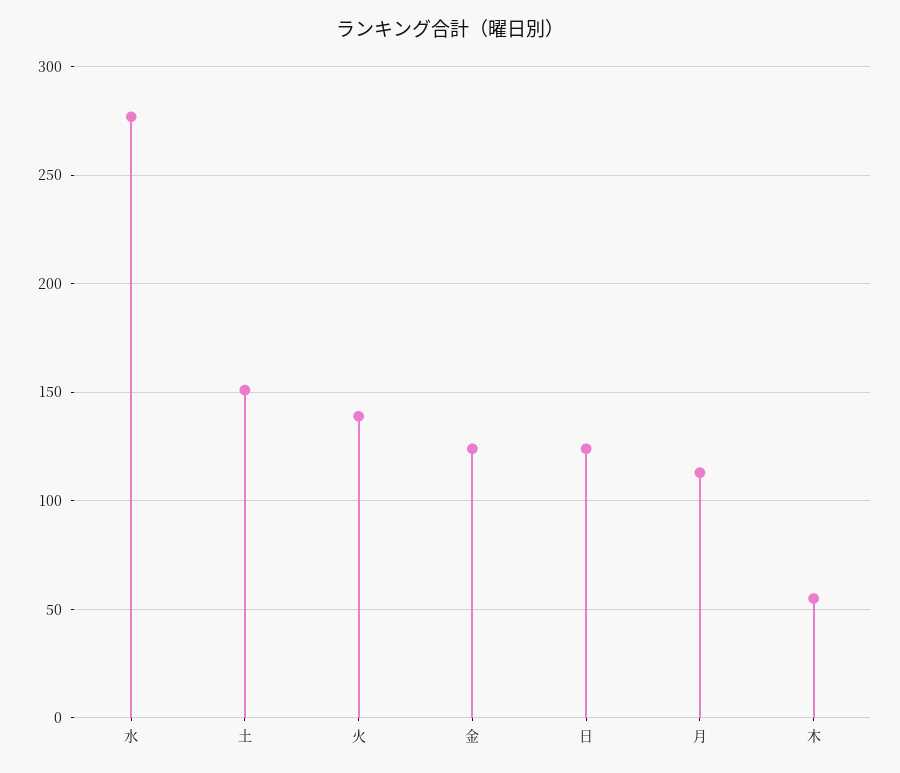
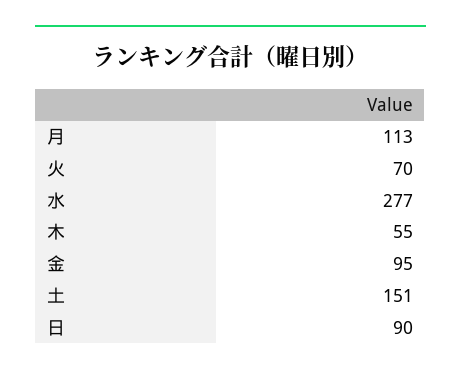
火: 140 -> 70
金: 125 -> 95
日: 125 -> 90

